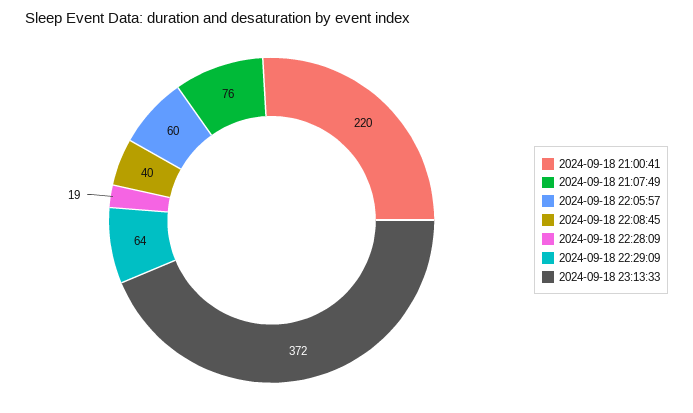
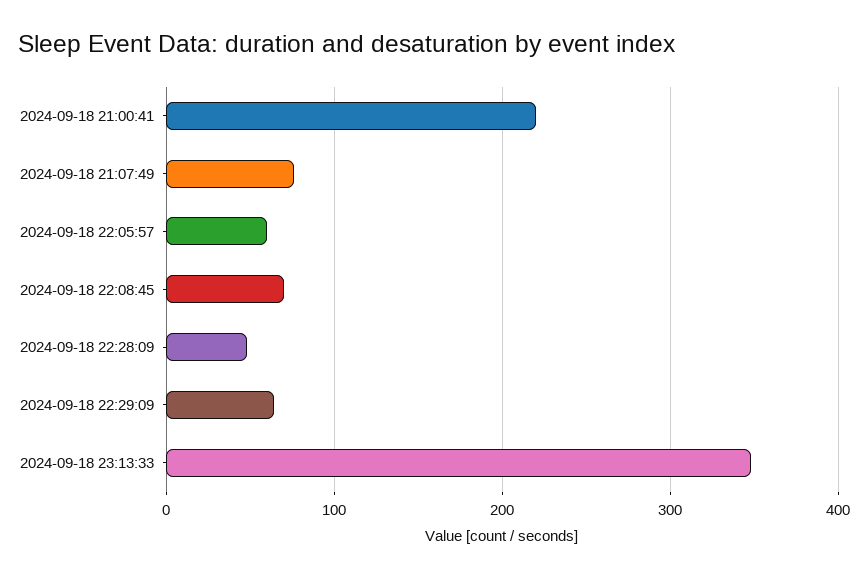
2024-09-18 22:08:45: 40 -> 70
2024-09-18 22:28:09: 19 -> 50
2024-09-18 23:13:33: 372 -> 350

